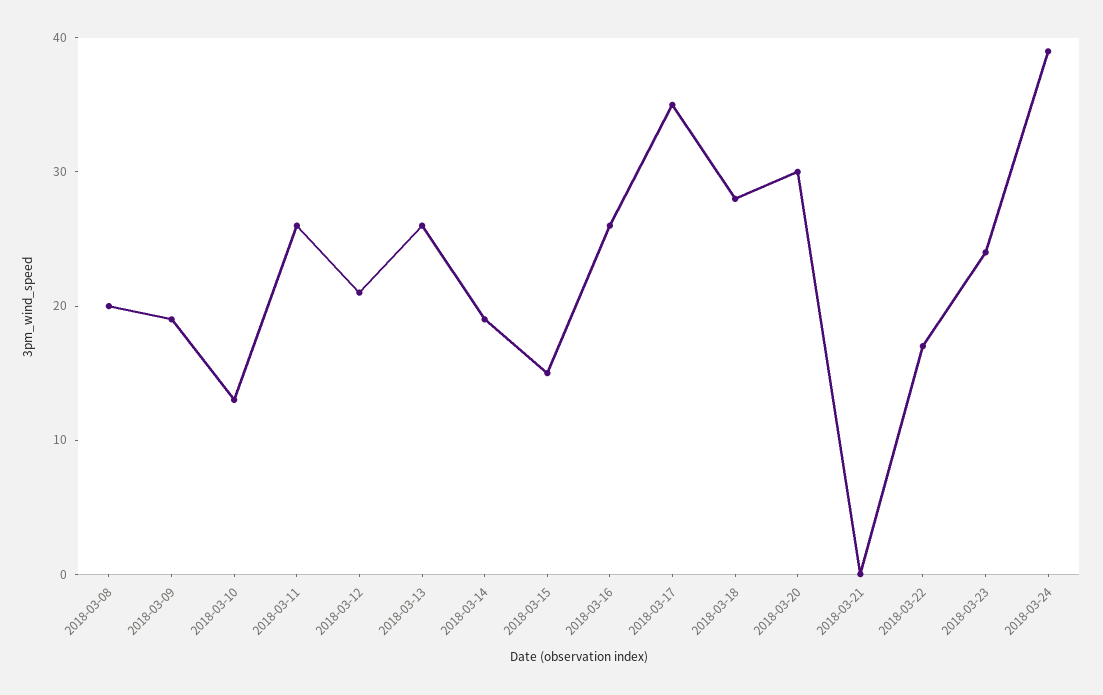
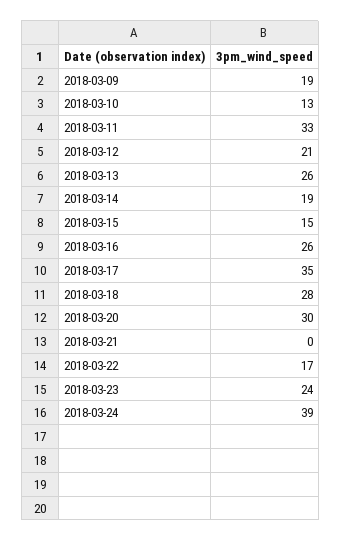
2018-03-08: 20 -> none
2018-03-11: 26 -> 33

